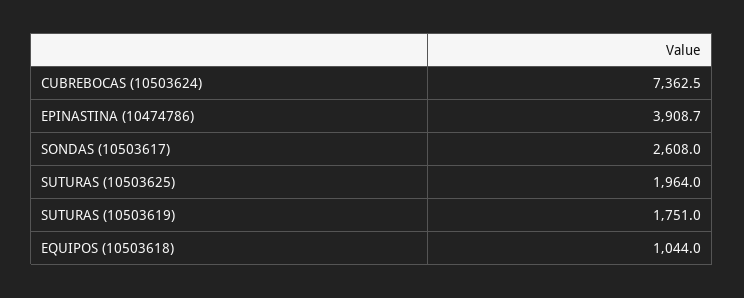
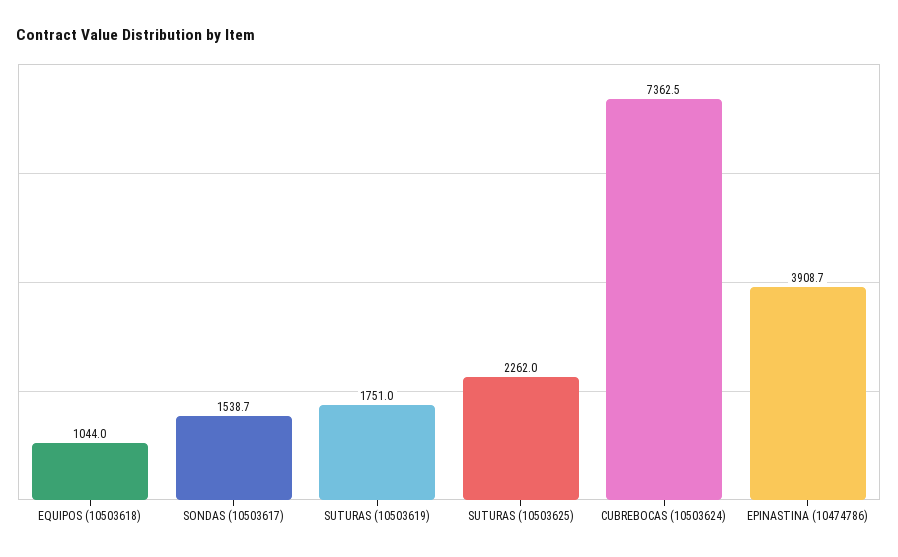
SONDAS (10503617): 2608 -> 1538.7
SUTURAS (10503625): 1964 -> 2262

